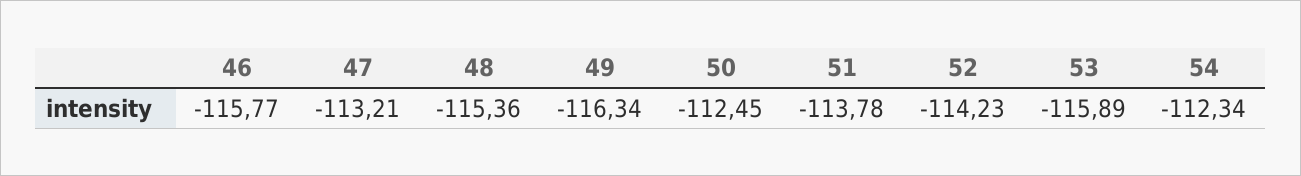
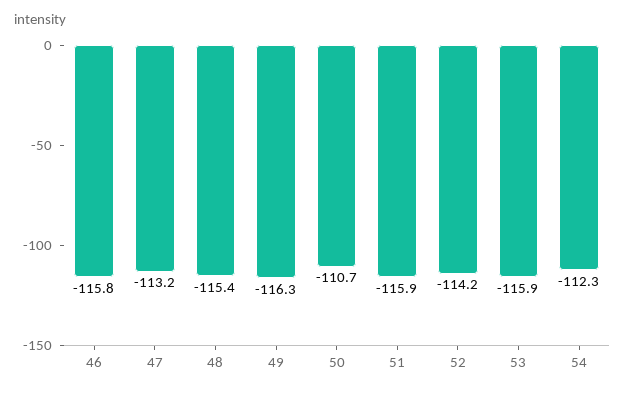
50: -112.45 -> -110.7
51: -113.78 -> -115.9

